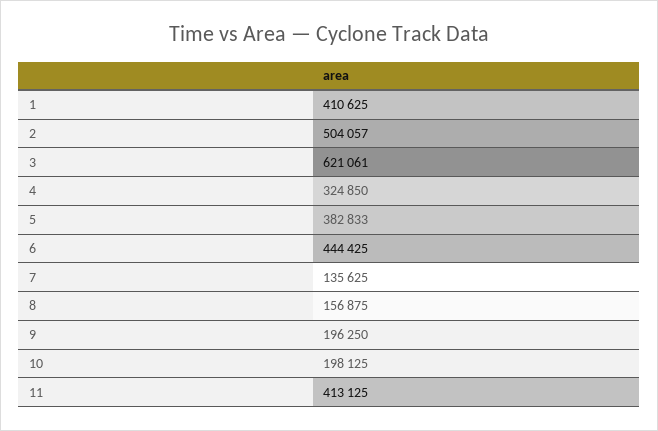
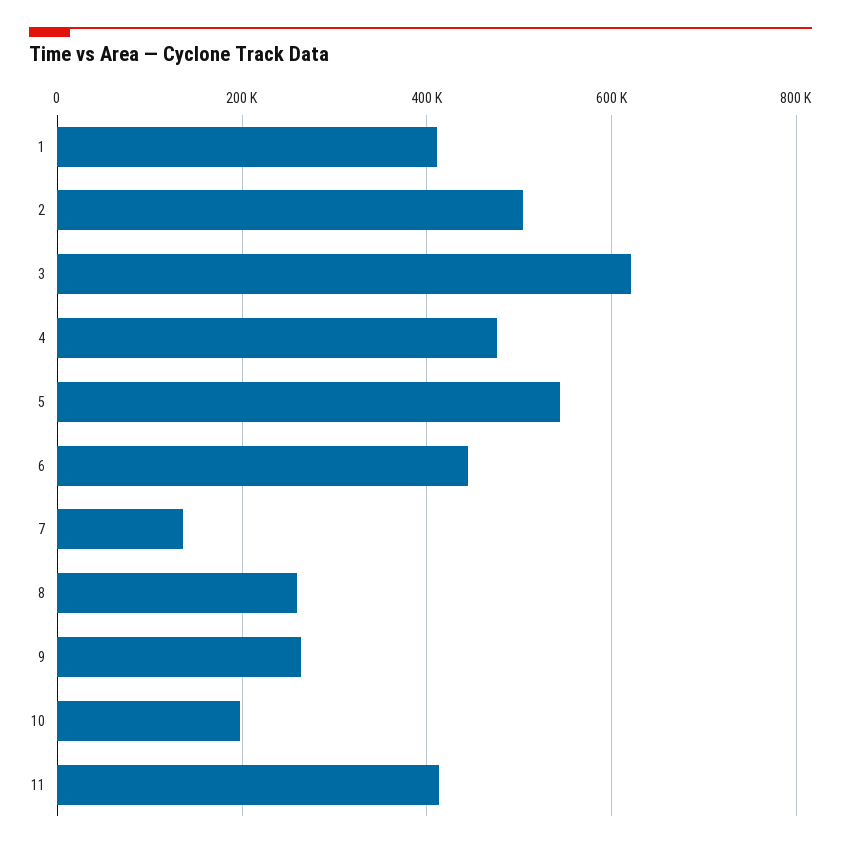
4: 324850 -> 480000
5: 382833 -> 540000
8: 156875 -> 260000
9: 196250 -> 260000

